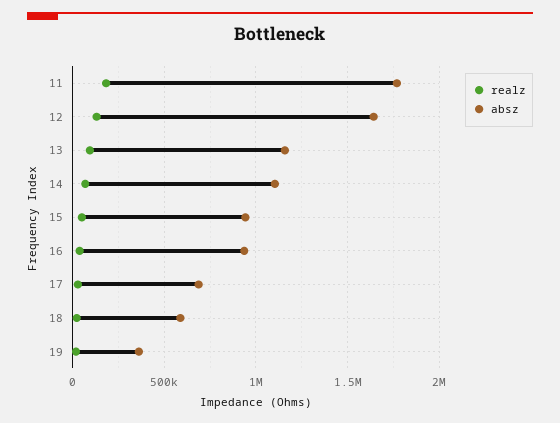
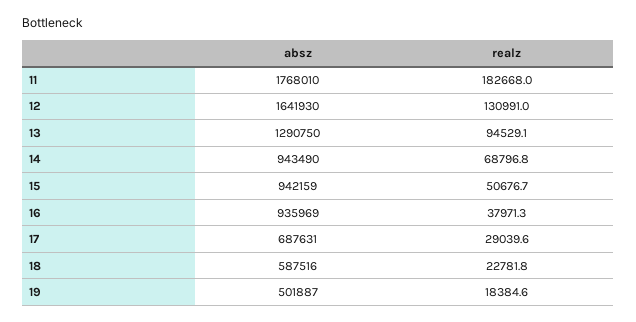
absz, 13: 1150000 -> 1290750
absz, 14: 1100000 -> 943490
absz, 19: 350000 -> 501887

